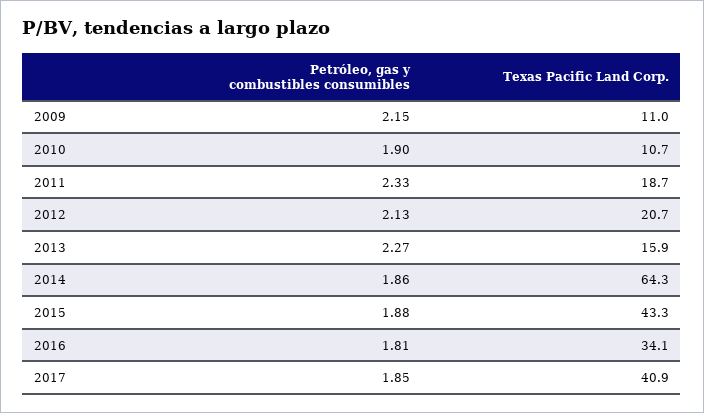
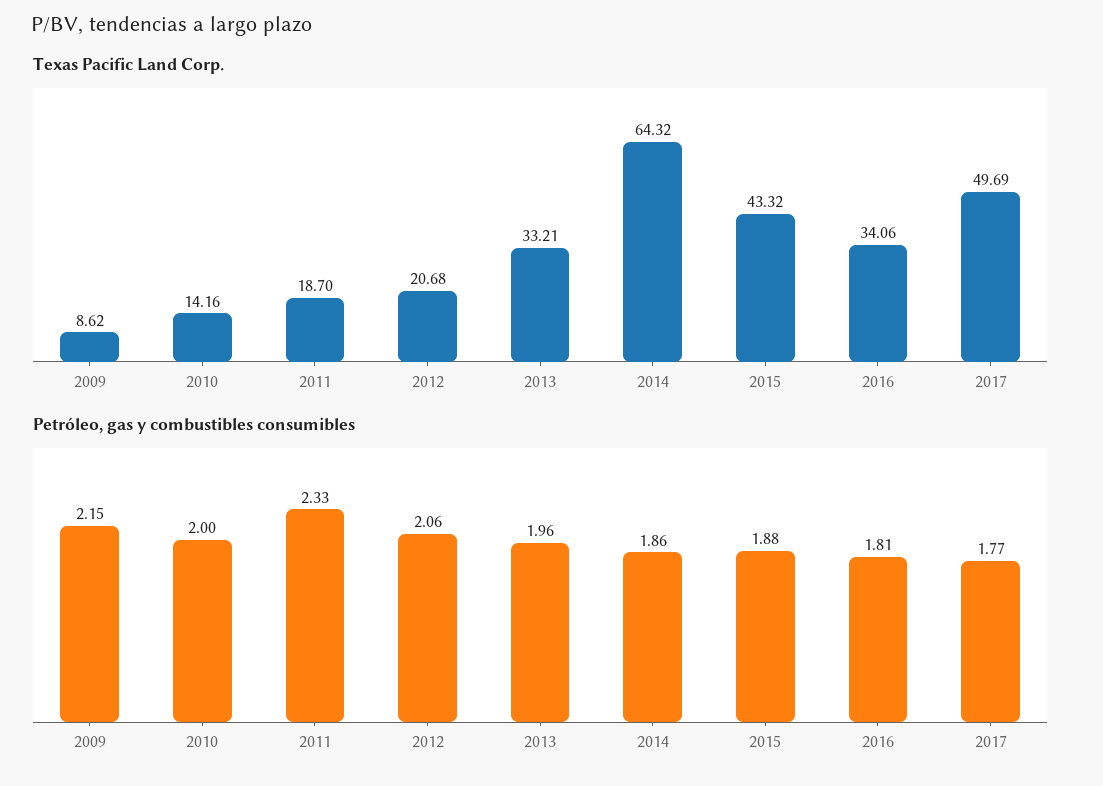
Texas Pacific Land Corp., 2009: 11 -> 8.62
Petróleo, gas y combustibles consumibles, 2010: 1.9 -> 2
Texas Pacific Land Corp., 2010: 10.7 -> 14.16
Petróleo, gas y combustibles consumibles, 2012: 2.13 -> 2.06
Petróleo, gas y combustibles consumibles, 2013: 2.27 -> 1.96
Texas Pacific Land Corp., 2013: 15.9 -> 33.21
Petróleo, gas y combustibles consumibles, 2017: 1.85 -> 1.77
Texas Pacific Land Corp., 2017: 40.9 -> 49.69

